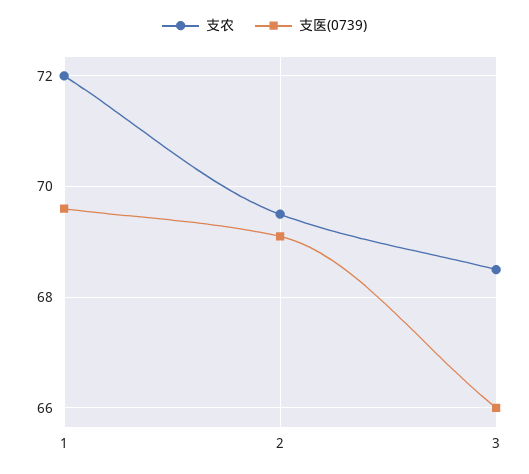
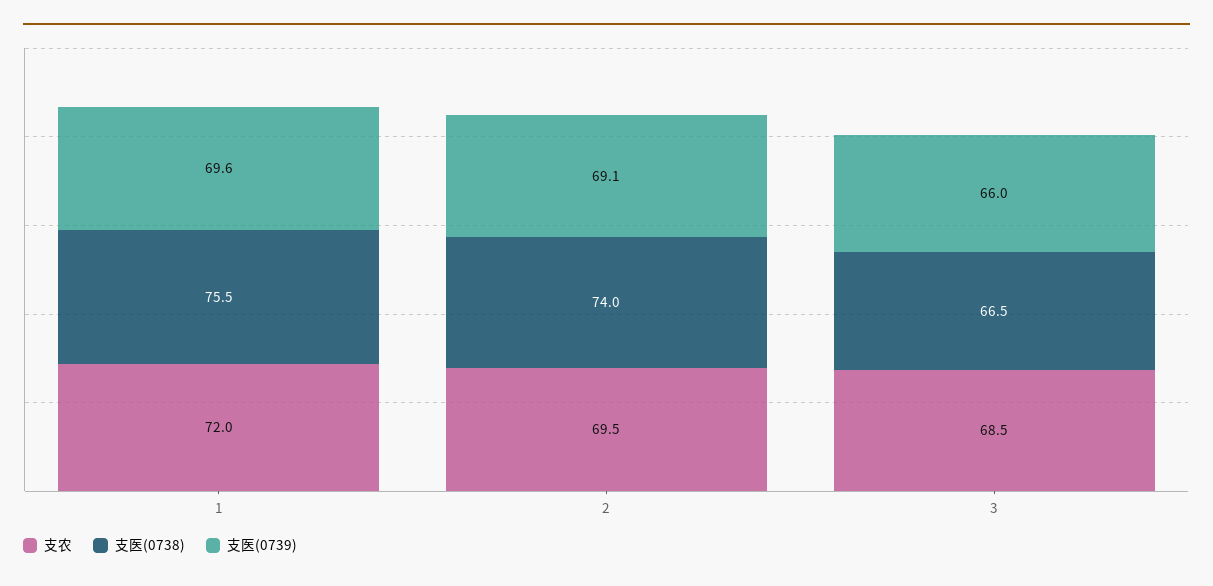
支医(0738), 1: none -> 75.5
支医(0738), 2: none -> 74
支医(0738), 3: none -> 66.5

